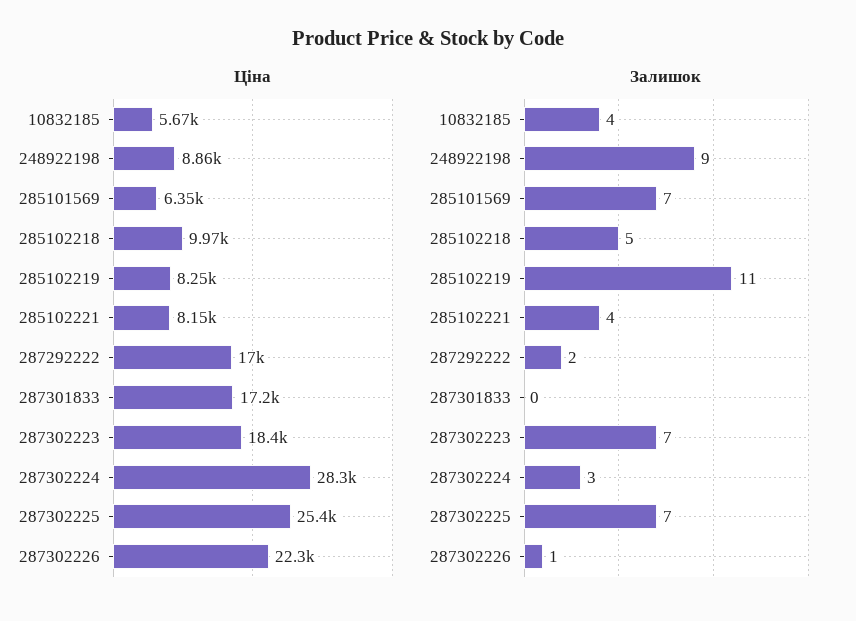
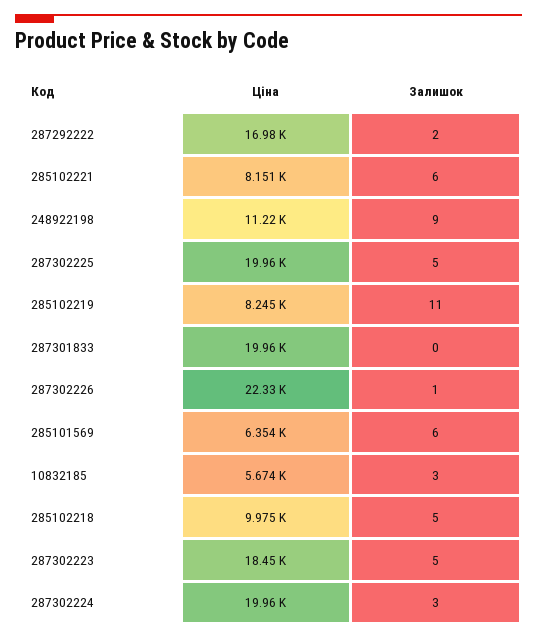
Ціна, 248922198: 8860 -> 11220
Ціна, 287301833: 17200 -> 19960
Ціна, 287302224: 28300 -> 19960
Ціна, 287302225: 25400 -> 19960
Залишок, 10832185: 4 -> 3
Залишок, 285101569: 7 -> 6
Залишок, 285102221: 4 -> 6
Залишок, 287302223: 7 -> 5
Залишок, 287302225: 7 -> 5

